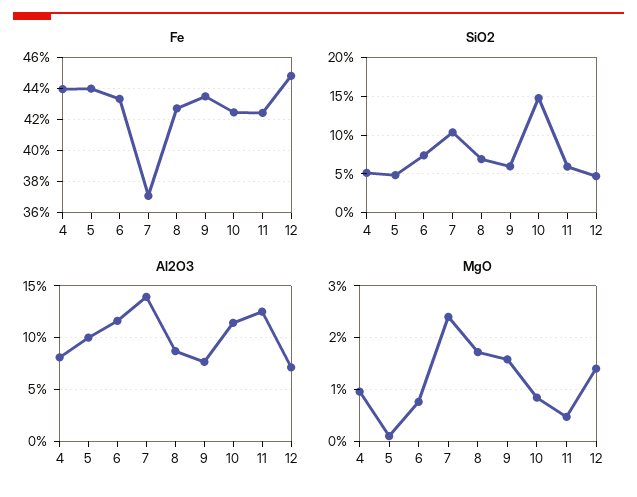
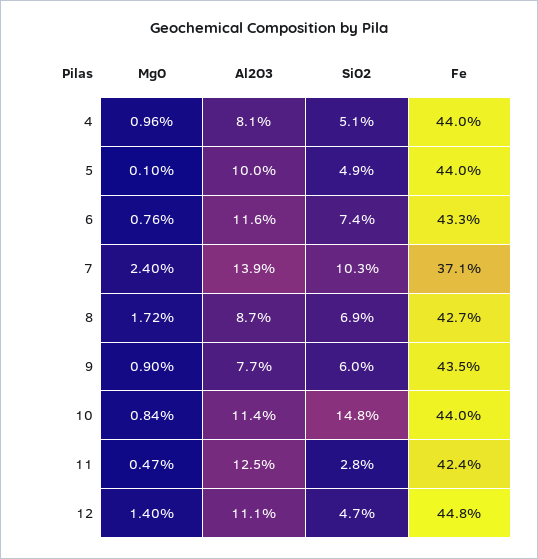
Fe, 10: 42.5 -> 44
SiO2, 11: 6 -> 2.8
Al2O3, 12: 7 -> 11.1
MgO, 9: 1.6 -> 0.9

